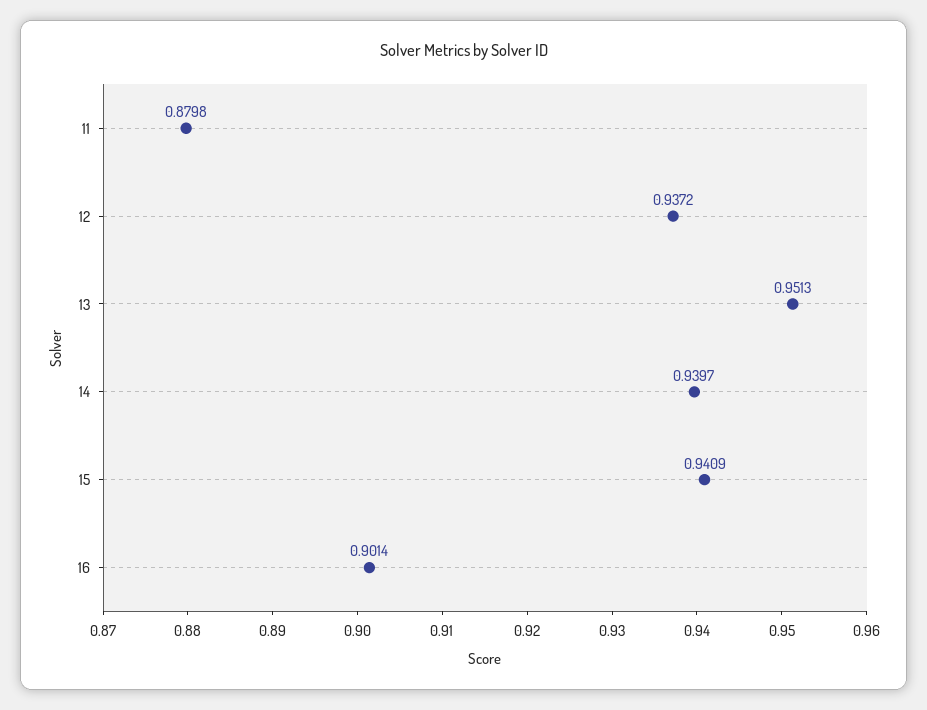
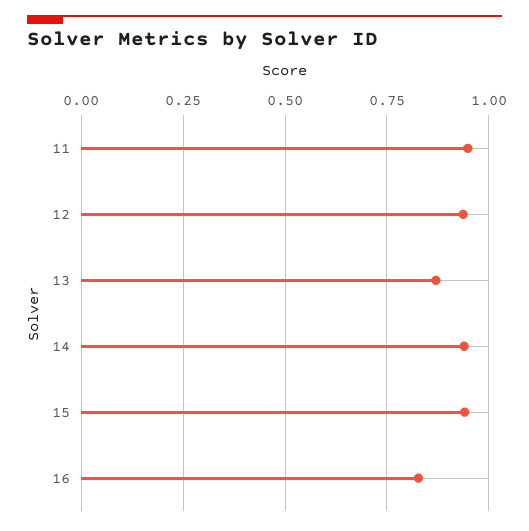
11: 0.8798 -> 0.95
13: 0.9513 -> 0.875
16: 0.9014 -> 0.825

